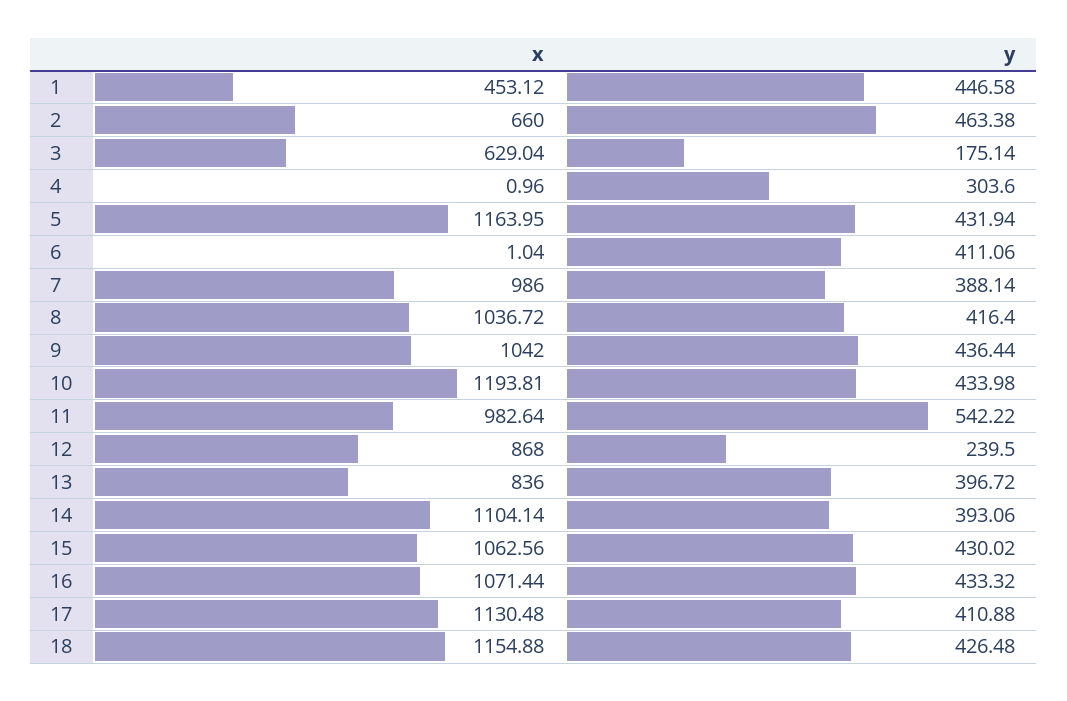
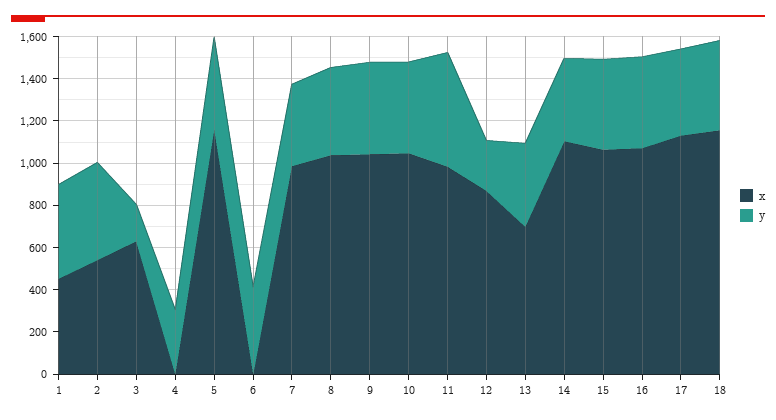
x, 2: 660 -> 550
x, 10: 1193.81 -> 1050
x, 13: 836 -> 700

